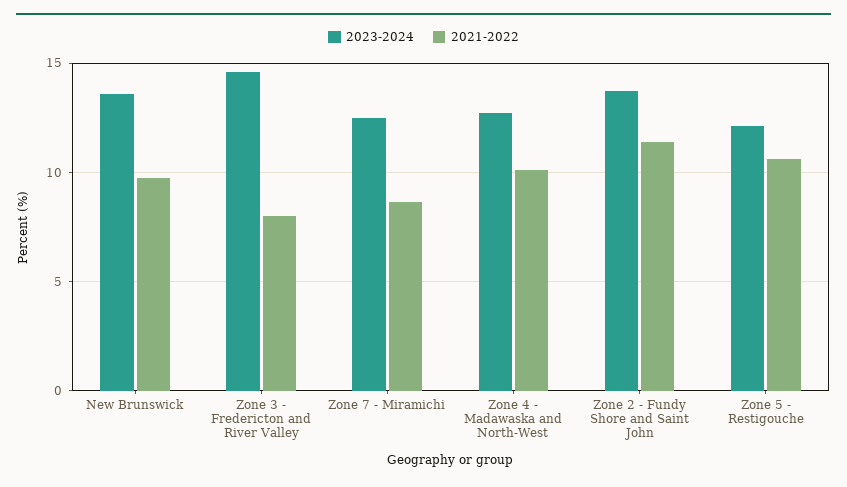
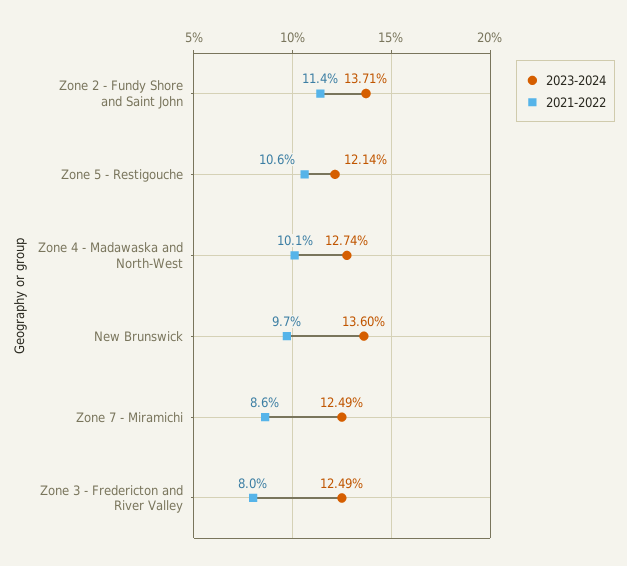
2023-2024, Zone 3 - Fredericton and River Valley: 14.5 -> 12.49

